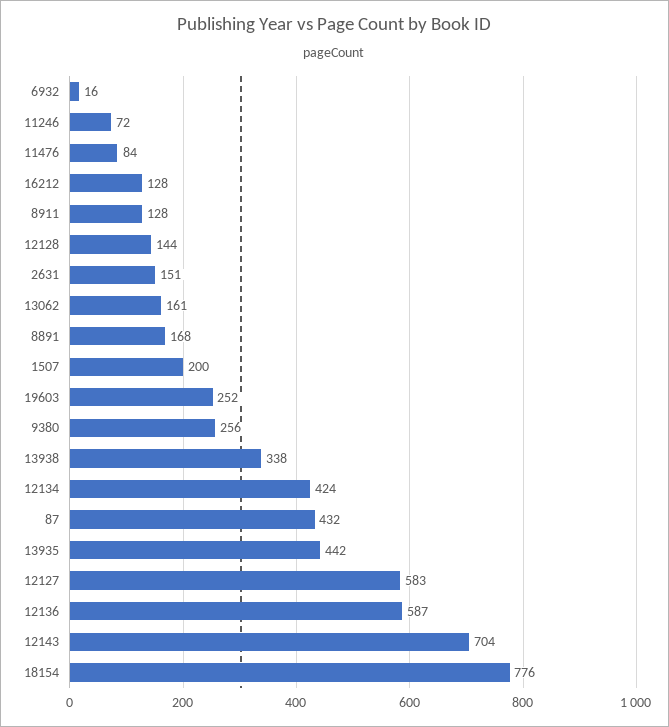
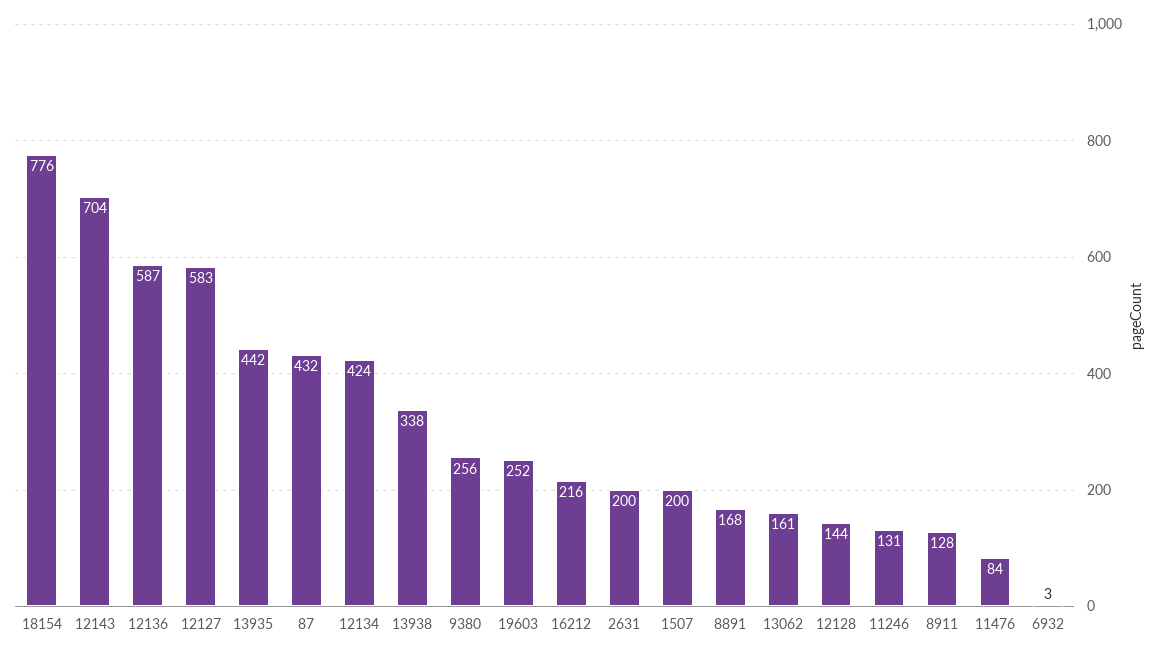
6932: 16 -> 3
11246: 72 -> 131
16212: 128 -> 216
2631: 151 -> 200

